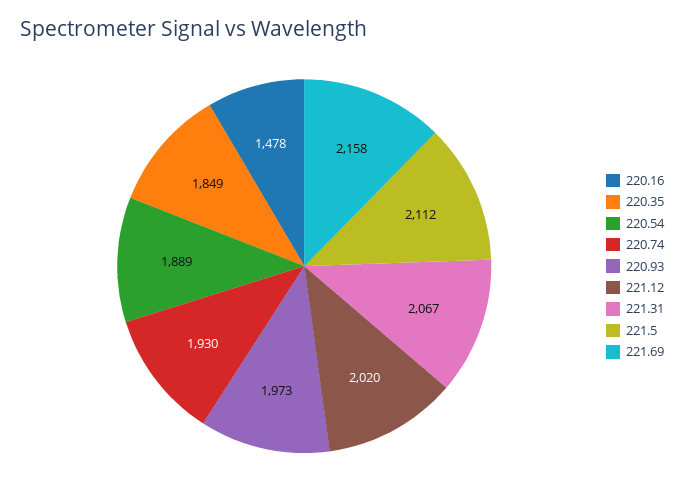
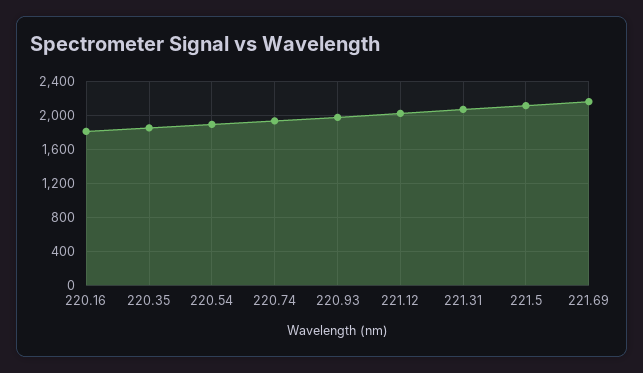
220.16: 1478 -> 1800

